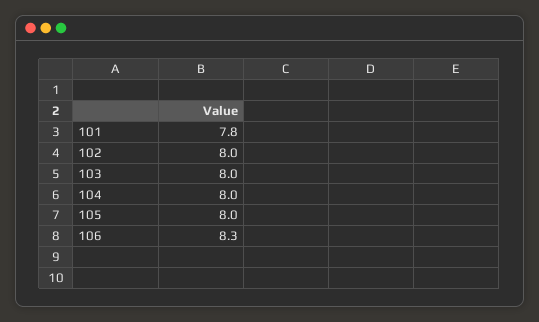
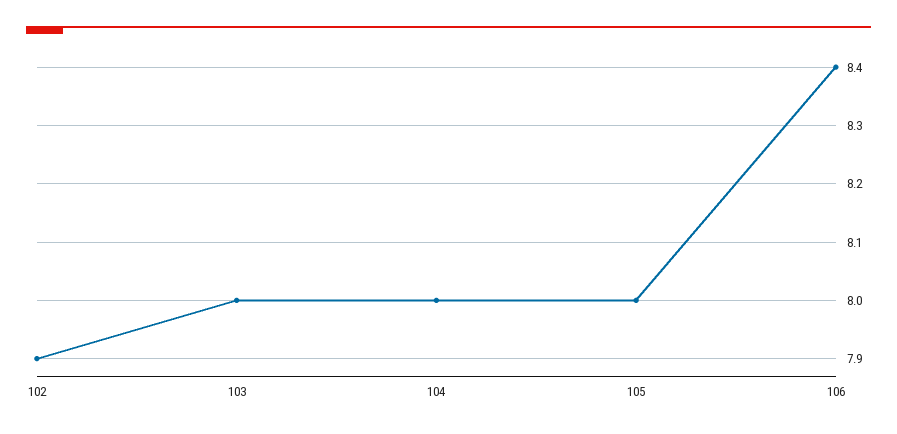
101: 7.8 -> none
102: 8 -> 7.9
106: 8.3 -> 8.4

